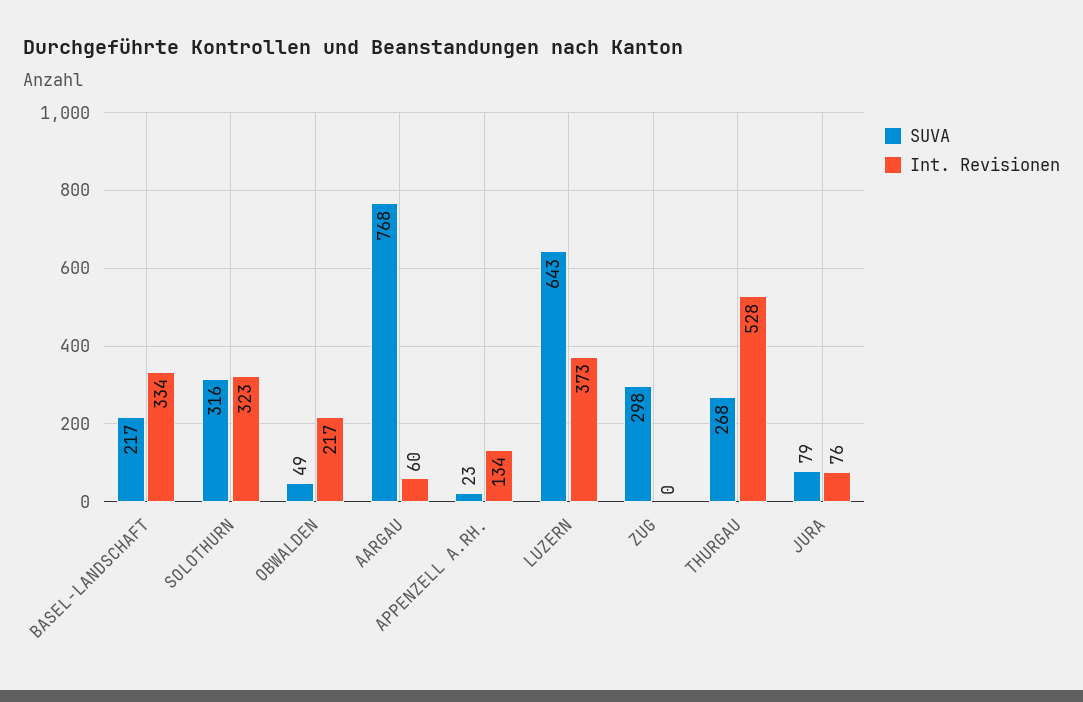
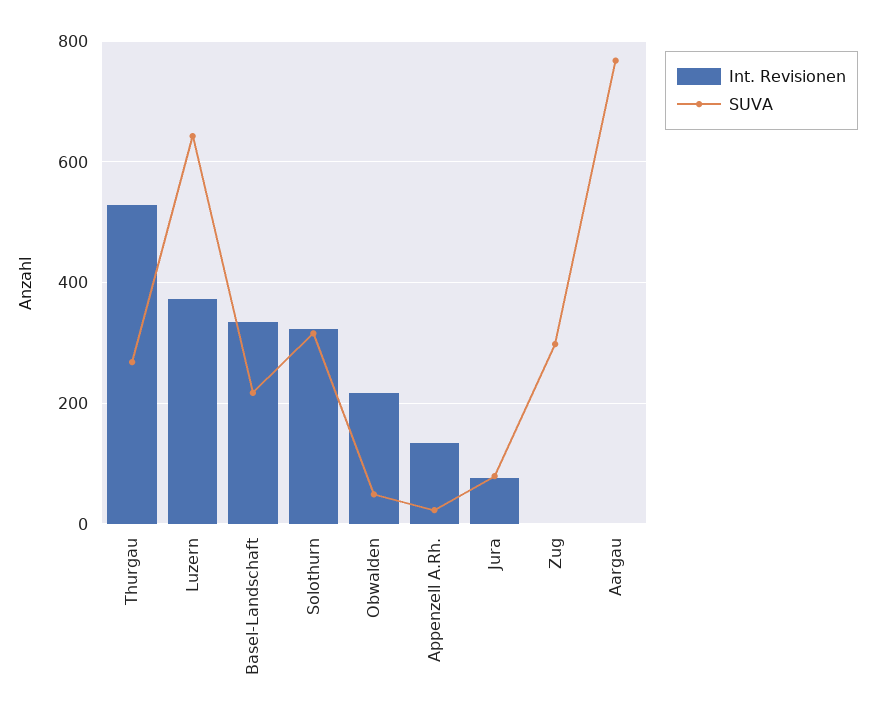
Int. Revisionen, AARGAU: 60 -> 0

